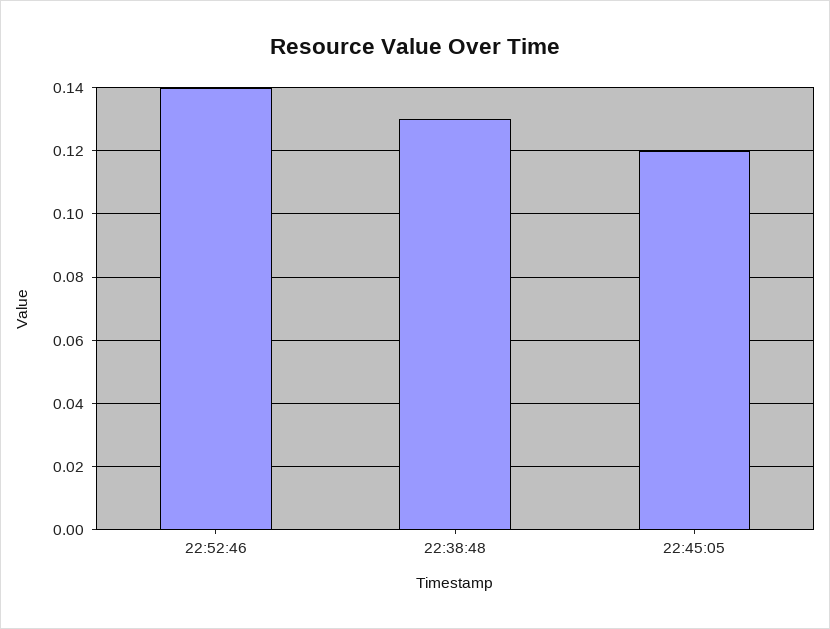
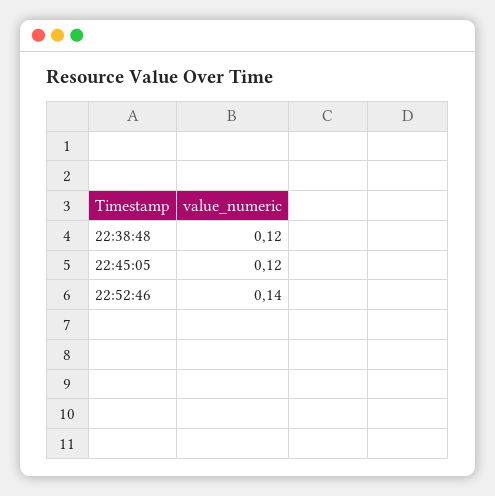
22:38:48: 0.13 -> 0.12

